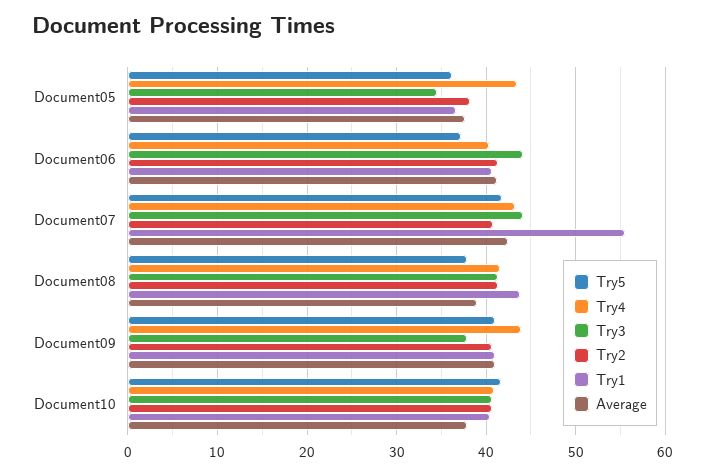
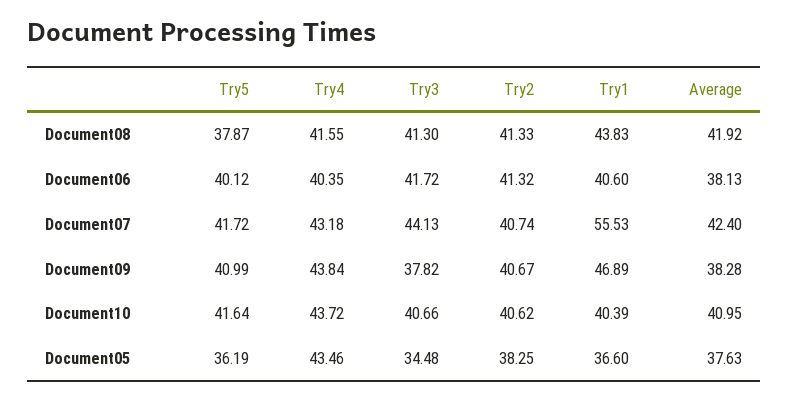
Try5, Document06: 37 -> 40.12
Try3, Document06: 44 -> 41.72
Average, Document06: 41 -> 38.13
Average, Document08: 39 -> 41.92
Try1, Document09: 41 -> 46.89
Average, Document09: 41 -> 38.28
Try4, Document10: 41 -> 43.72
Average, Document10: 38 -> 40.95

